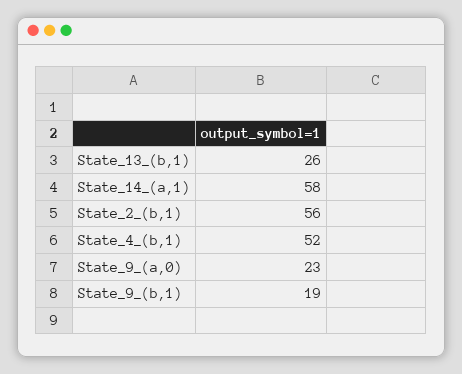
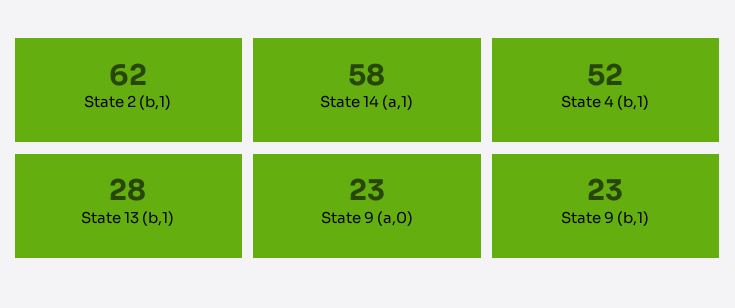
State_13_(b,1): 26 -> 28
State_2_(b,1): 56 -> 62
State_9_(b,1): 19 -> 23

